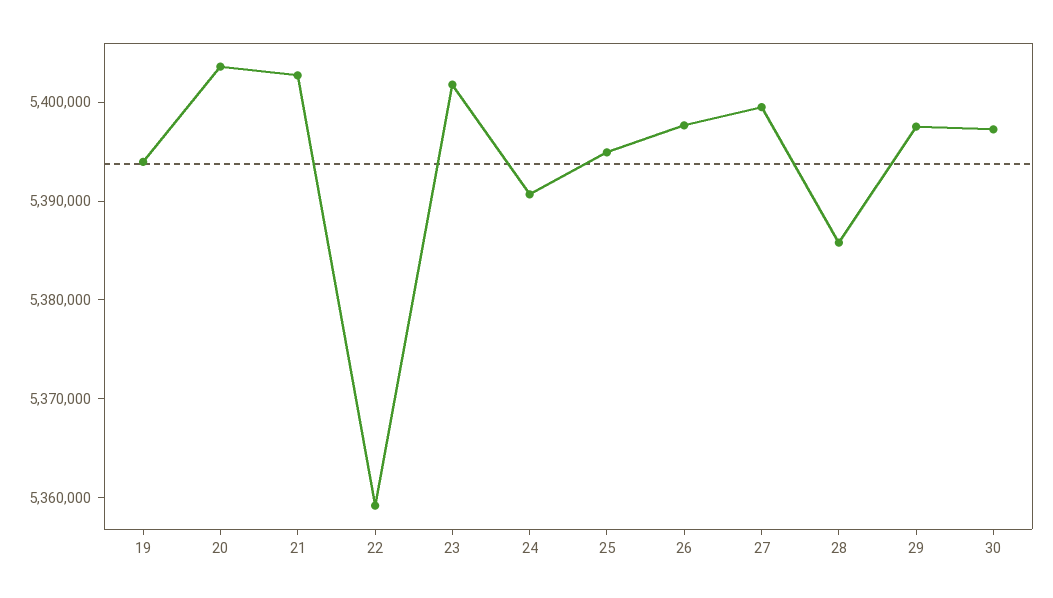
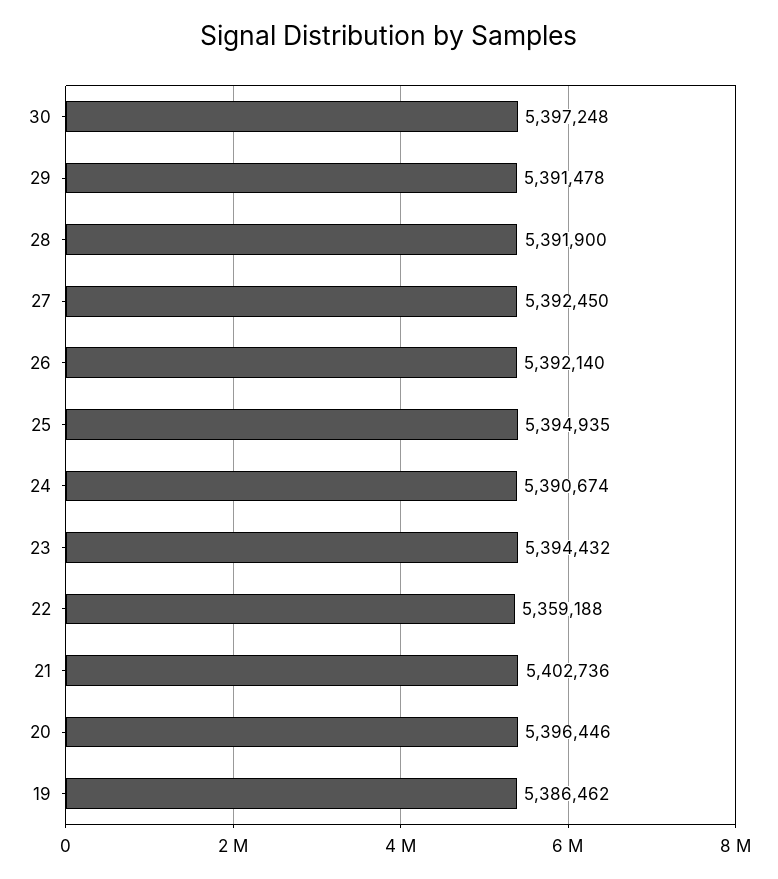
19: 5394000 -> 5386462
20: 5404000 -> 5396446
23: 5402000 -> 5394432
26: 5398000 -> 5392140
27: 5400000 -> 5392450
28: 5386000 -> 5391900
29: 5398000 -> 5391478

